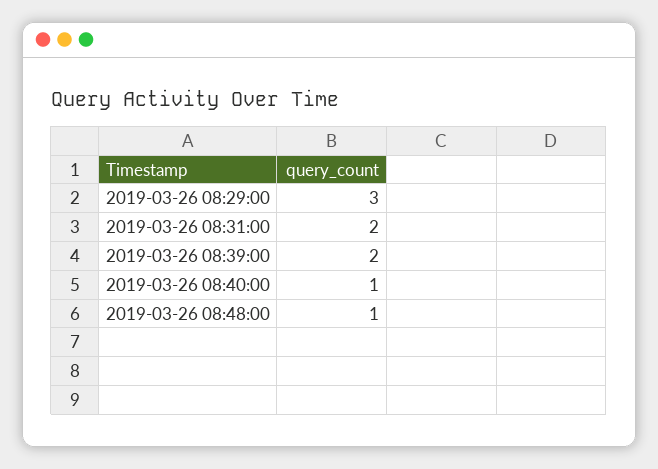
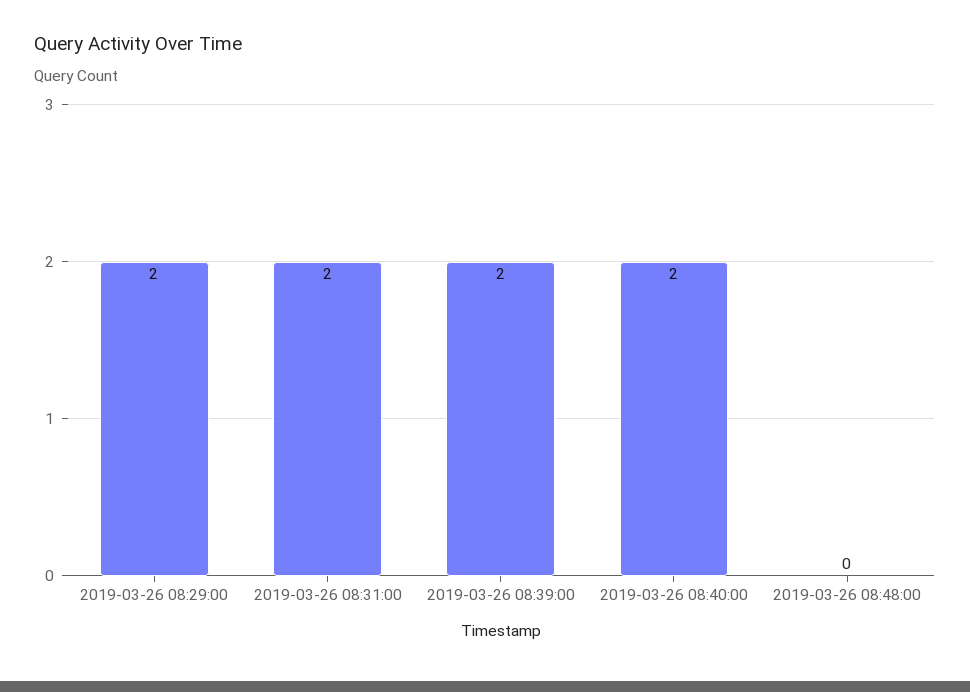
2019-03-26 08:29:00: 3 -> 2
2019-03-26 08:40:00: 1 -> 2
2019-03-26 08:48:00: 1 -> 0

